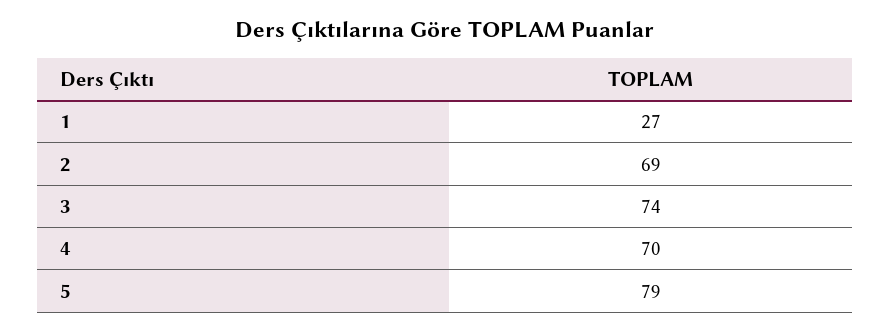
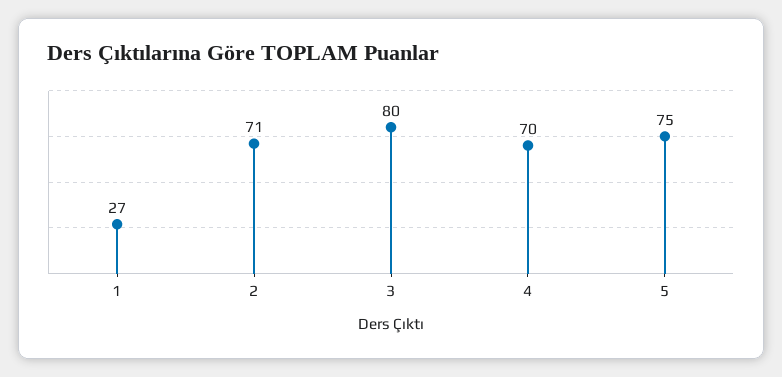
2: 69 -> 71
3: 74 -> 80
5: 79 -> 75

